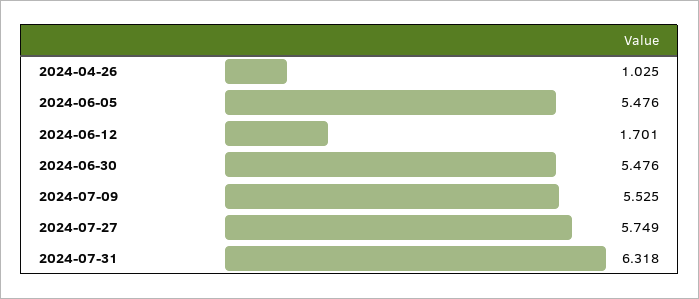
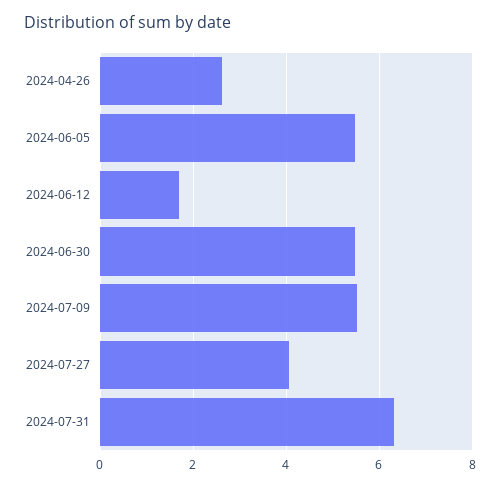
2024-04-26: 1.025 -> 2.6
2024-07-27: 5.749 -> 4

